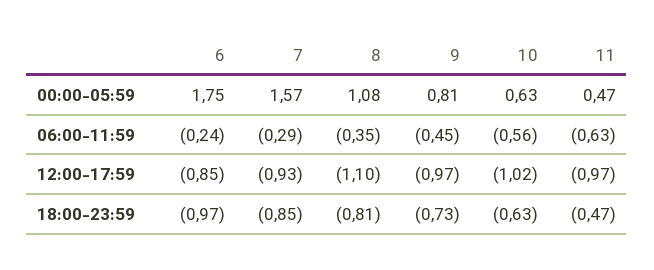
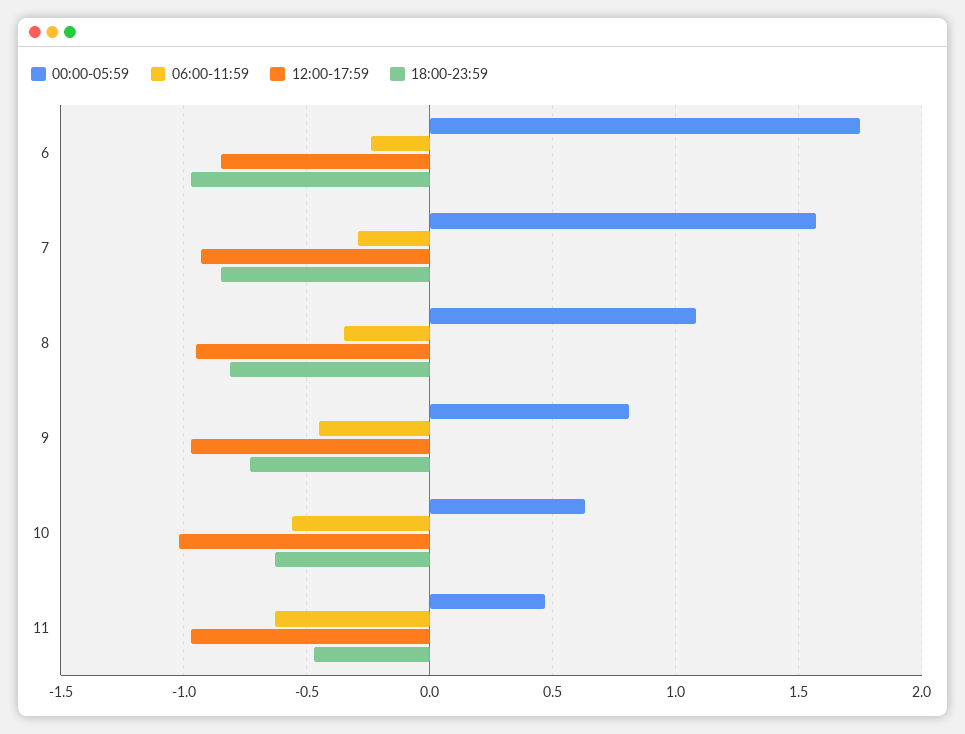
12:00-17:59, 8: -1.1 -> -0.95

